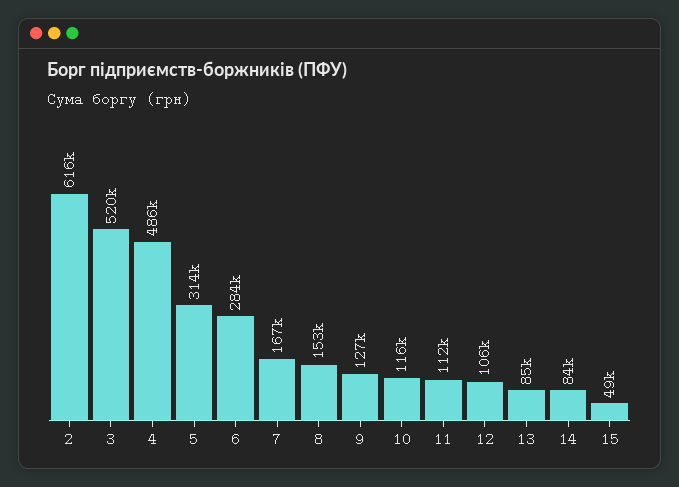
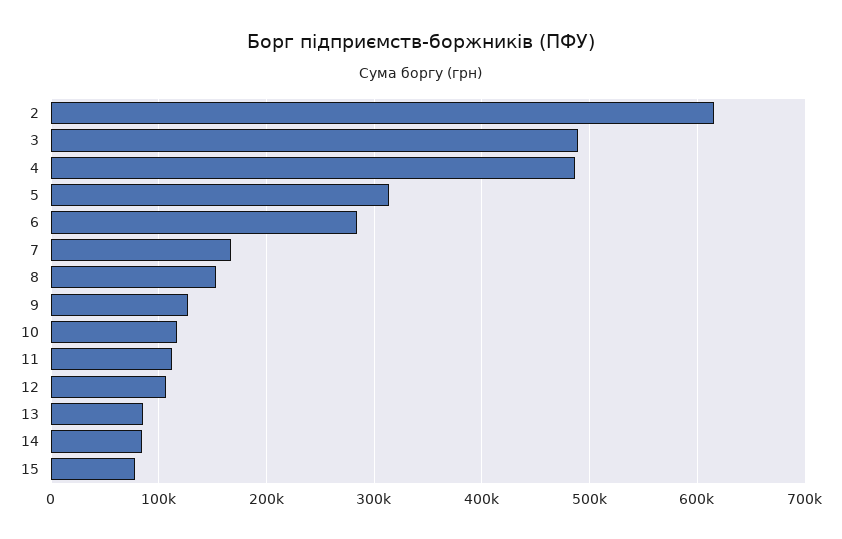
3: 520000 -> 490000
15: 49000 -> 80000

